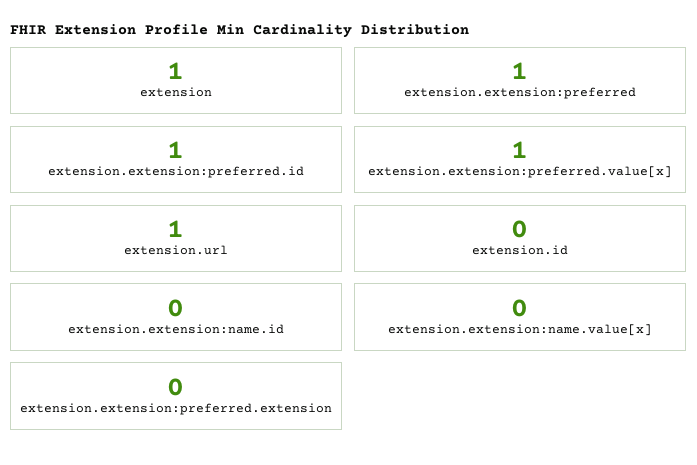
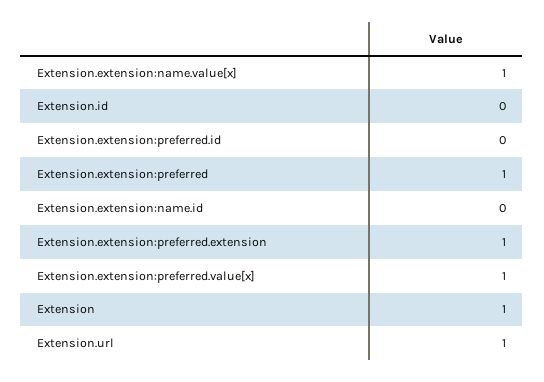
extension.extension:preferred.id: 1 -> 0
extension.extension:name.value[x]: 0 -> 1
extension.extension:preferred.extension: 0 -> 1

